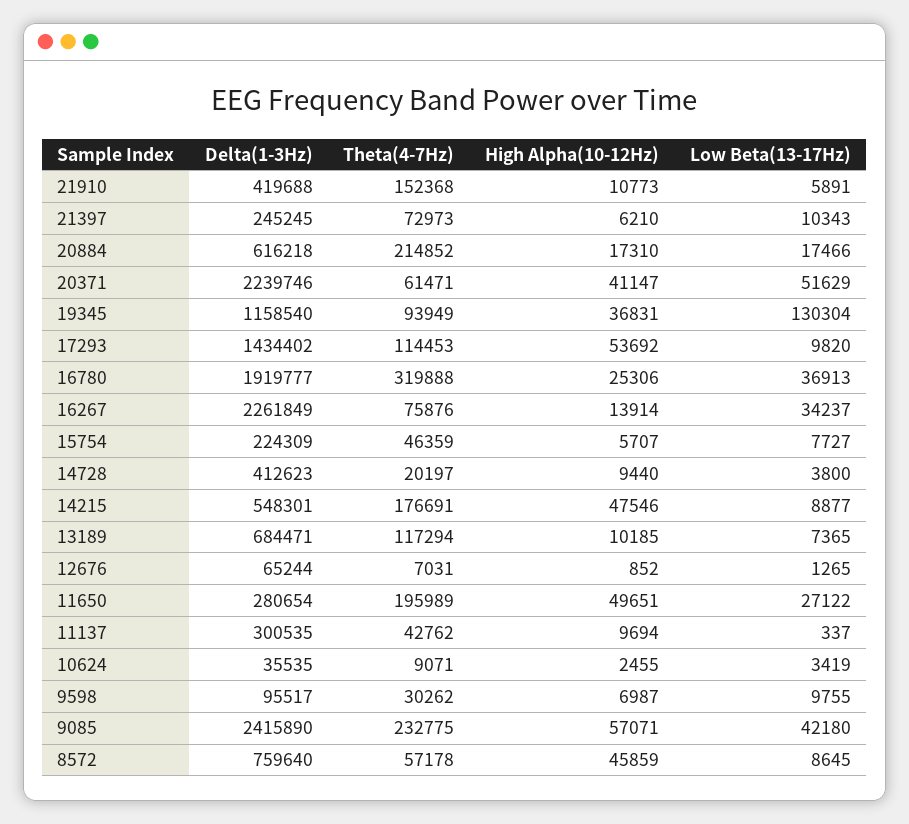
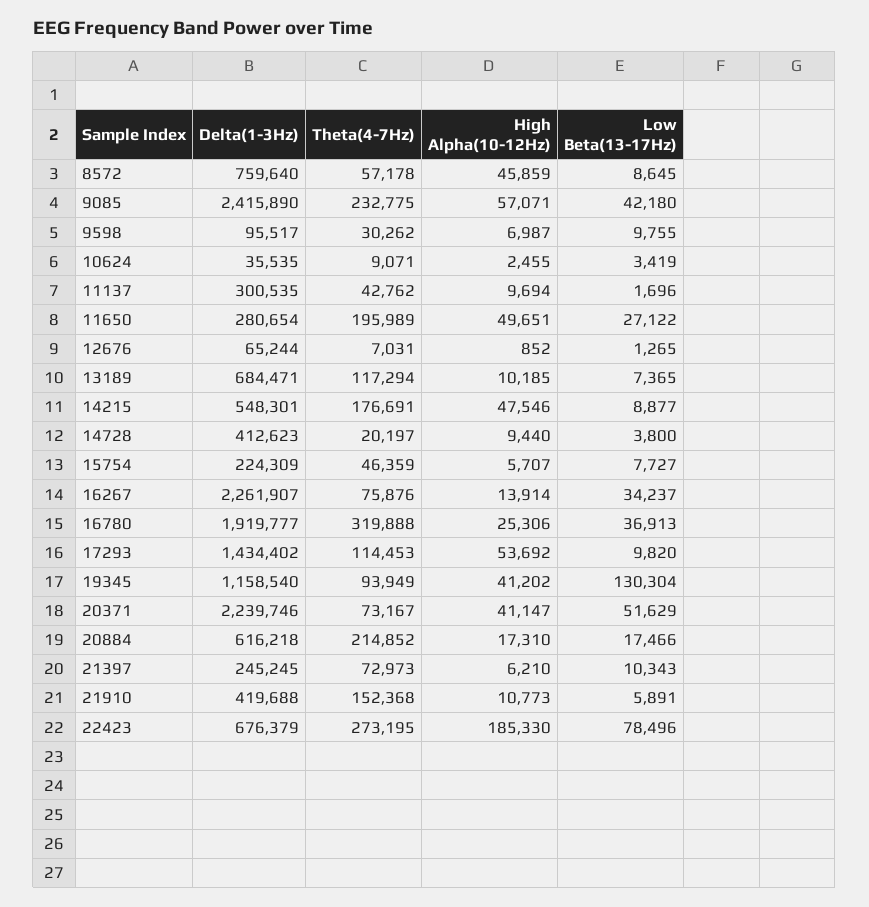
Theta(4-7Hz), 20371: 61471 -> 73167
High Alpha(10-12Hz), 19345: 36831 -> 41202
Delta(1-3Hz), 16267: 2261849 -> 2261907
Low Beta(13-17Hz), 11137: 337 -> 1696
Delta(1-3Hz), 22423: none -> 676379
Theta(4-7Hz), 22423: none -> 273195
High Alpha(10-12Hz), 22423: none -> 185330
Low Beta(13-17Hz), 22423: none -> 78496

